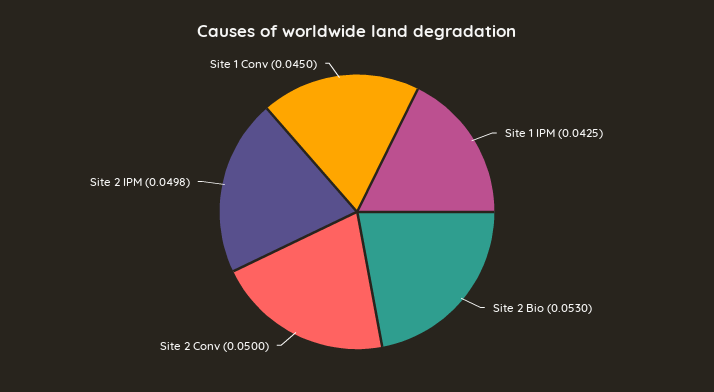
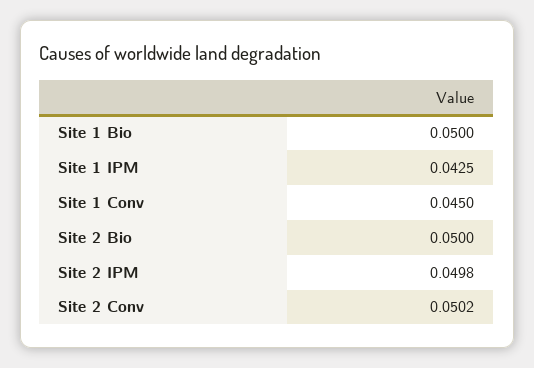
Site 2 Bio: 0.053 -> 0.05
Site 2 Conv: 0.05 -> 0.0502
Site 1 Bio: none -> 0.05

